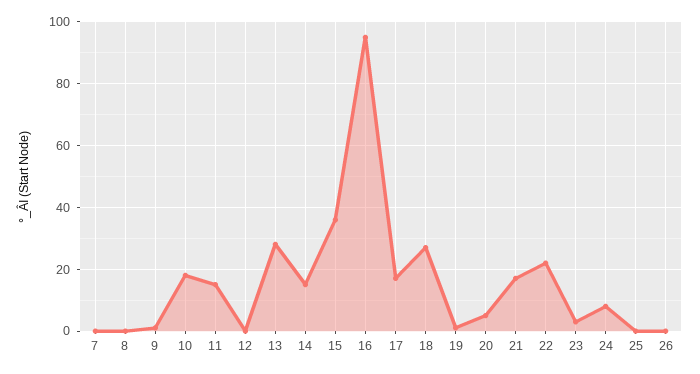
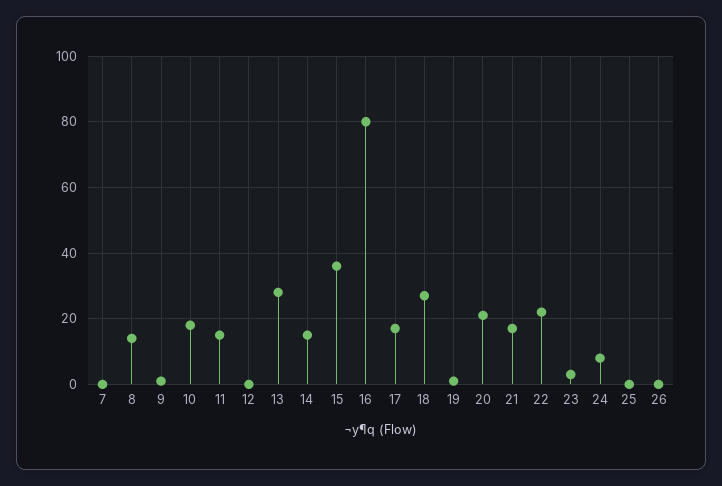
8: 0 -> 15
16: 95 -> 80
20: 5 -> 20

